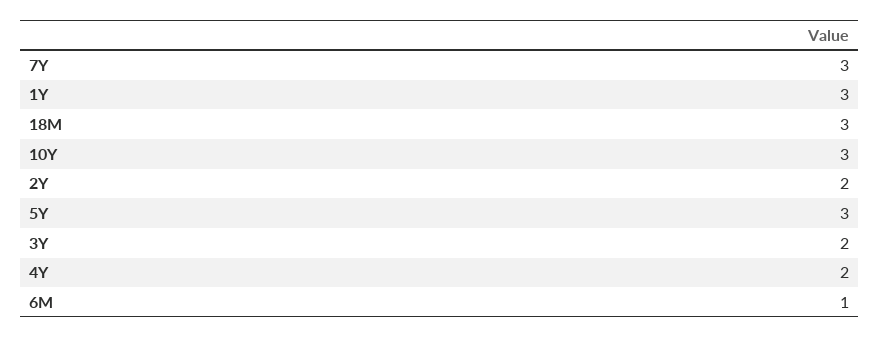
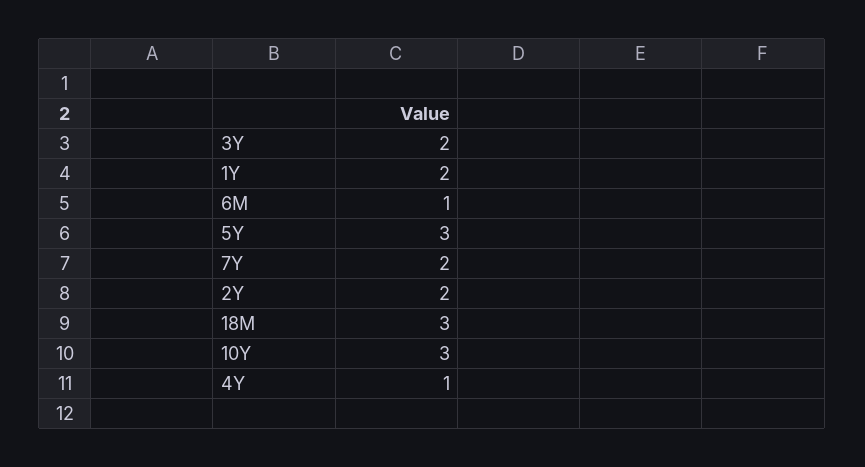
7Y: 3 -> 2
1Y: 3 -> 2
4Y: 2 -> 1

